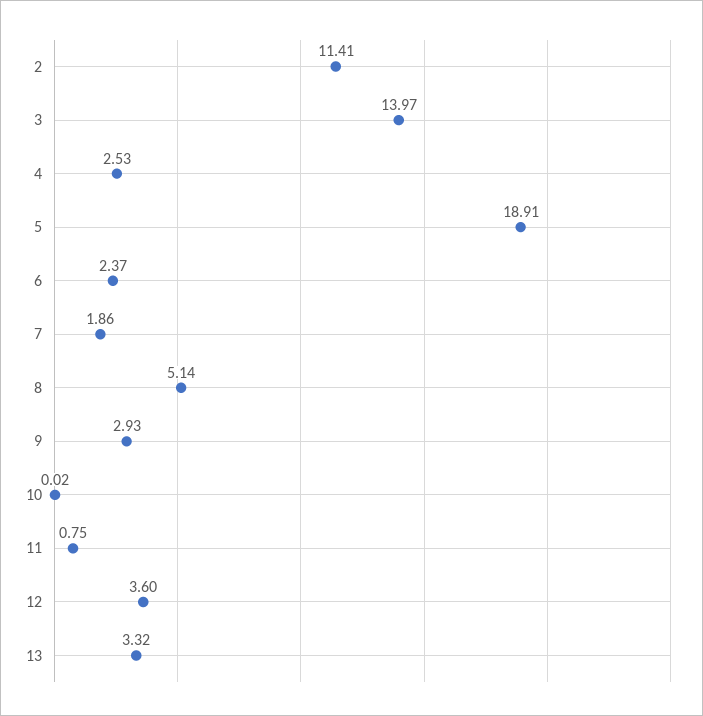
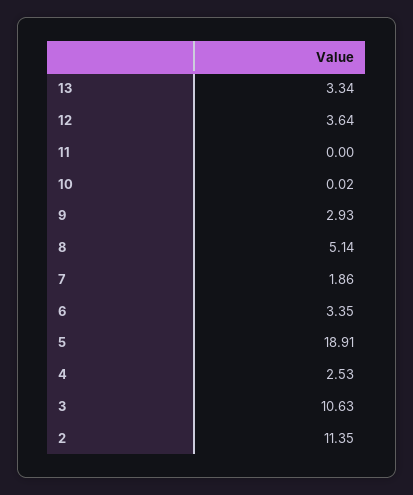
2: 11.41 -> 11.35
3: 13.97 -> 10.63
6: 2.37 -> 3.35
11: 0.75 -> 0
12: 3.6 -> 3.64
13: 3.32 -> 3.34

